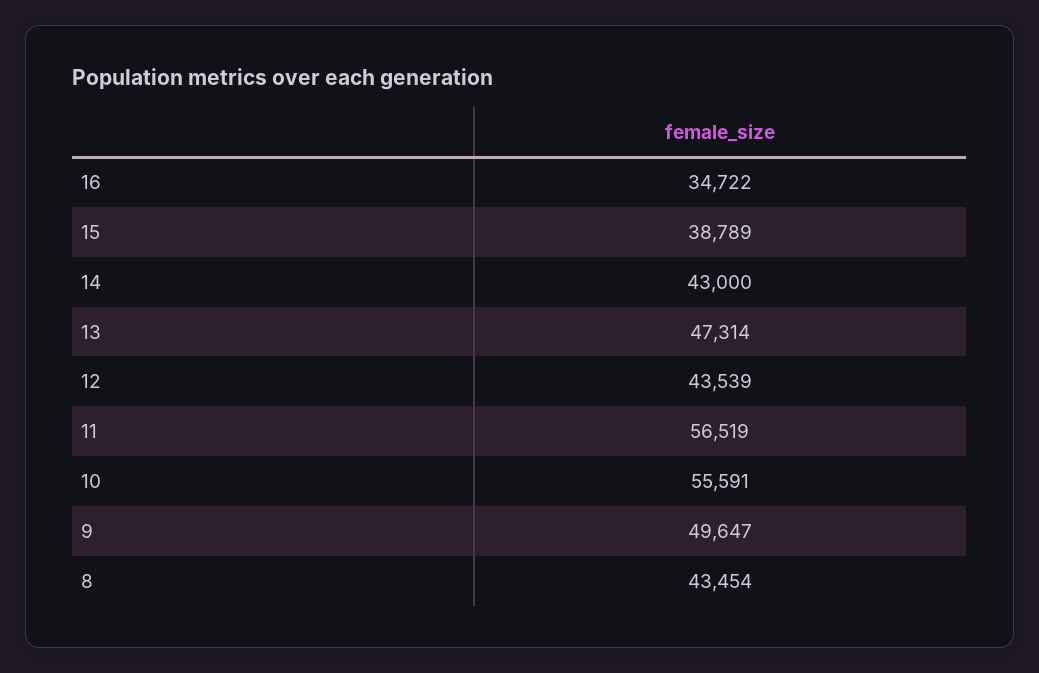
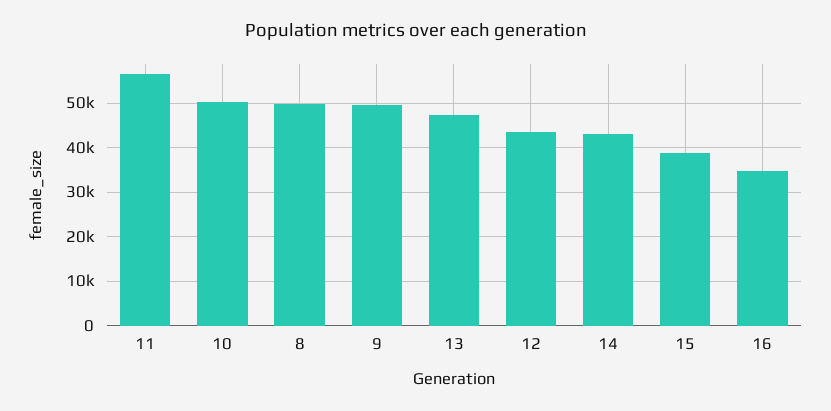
10: 55591 -> 50000
8: 43454 -> 50000

